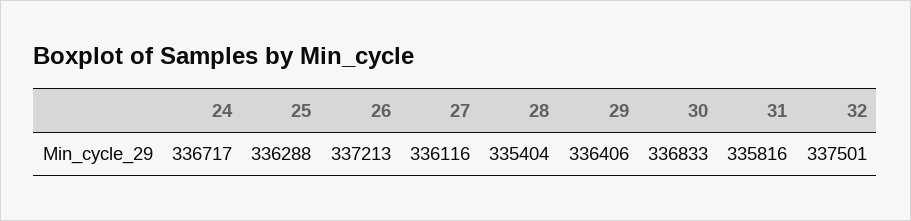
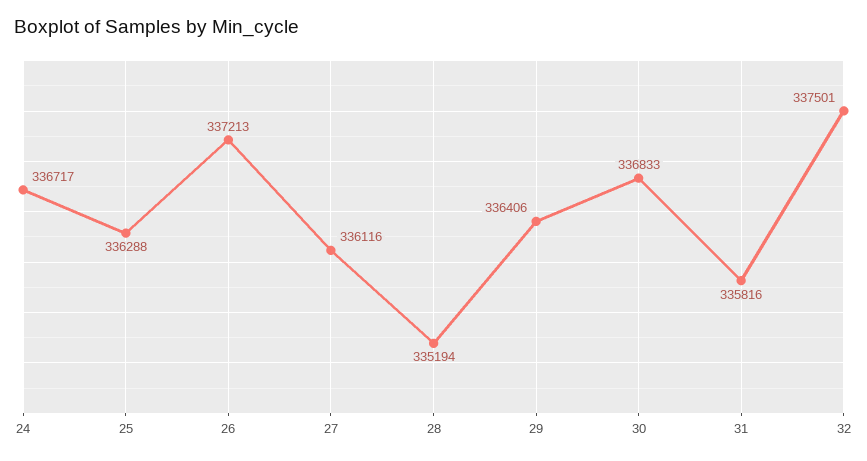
28: 335404 -> 335194

